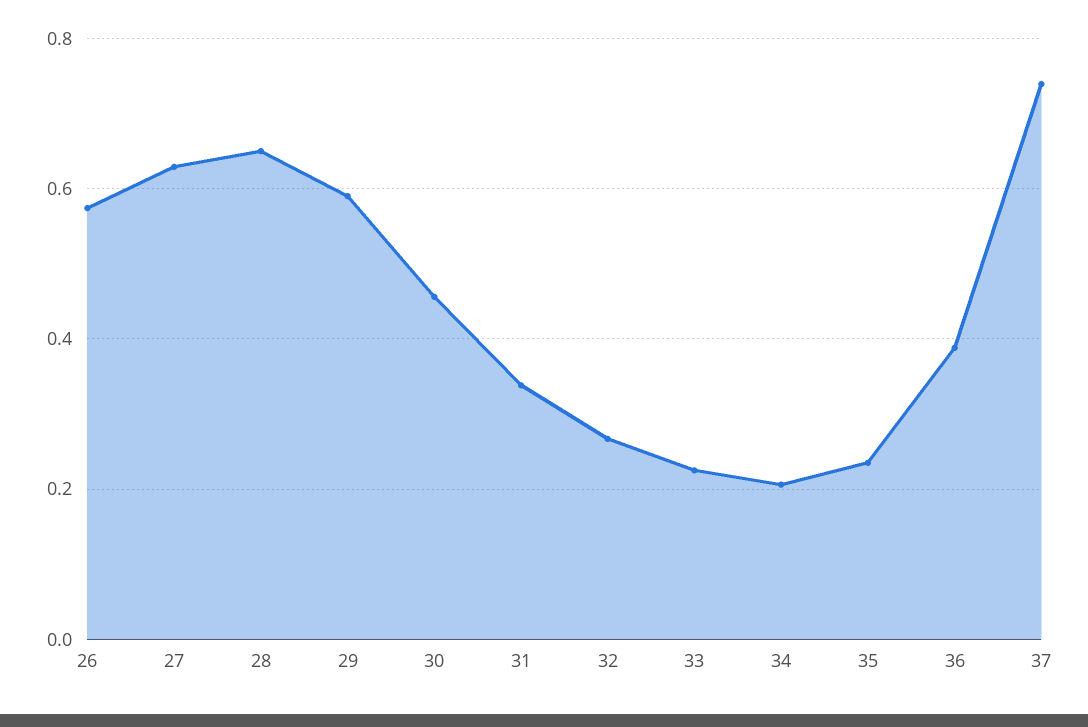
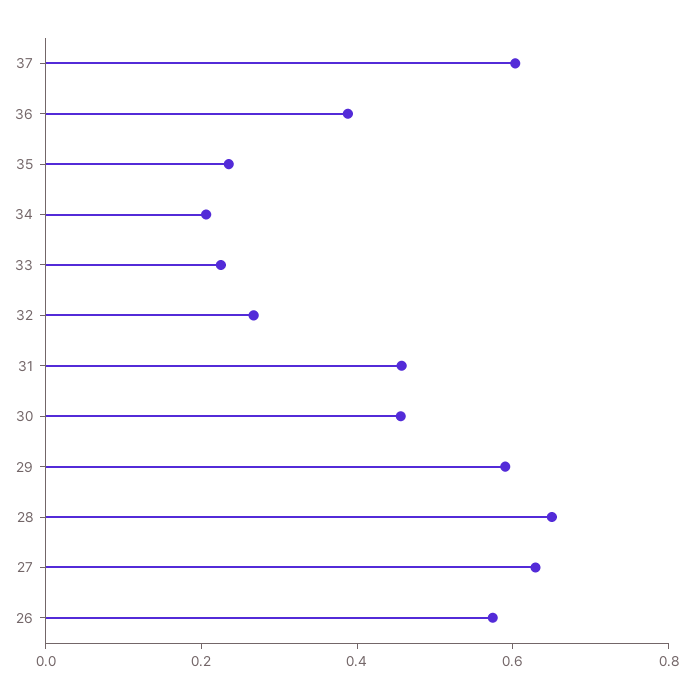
31: 0.34 -> 0.45
37: 0.74 -> 0.6

